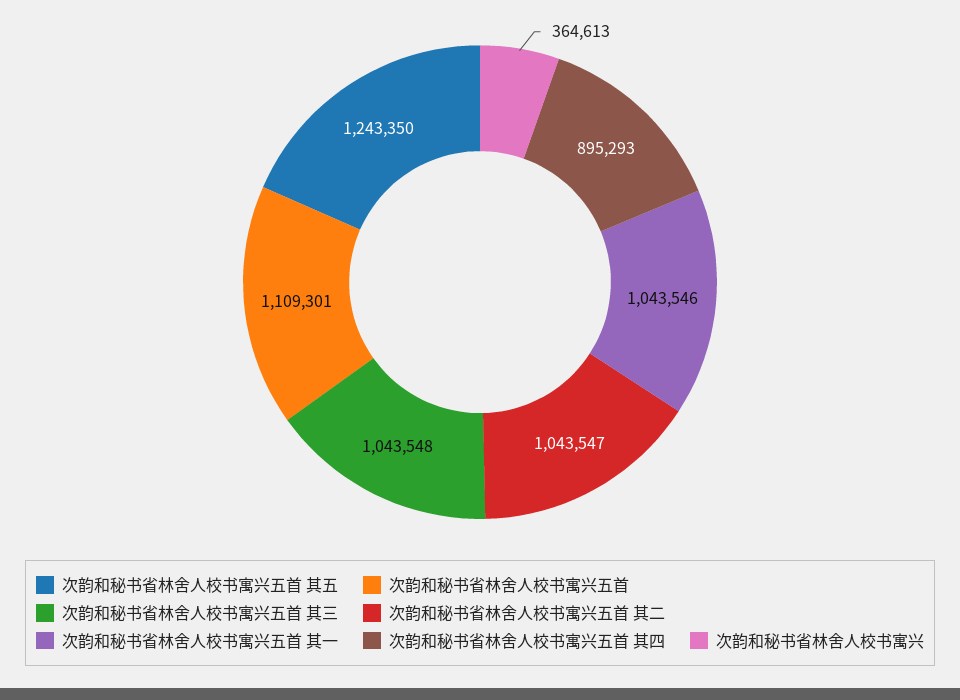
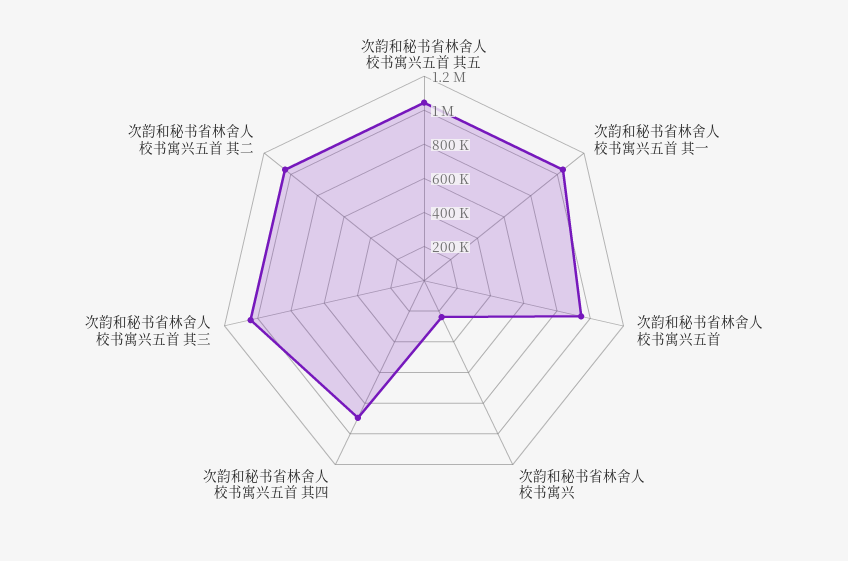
次韵和秘书省林舍人校书寓兴五首 其五: 1243350 -> 1050000
次韵和秘书省林舍人校书寓兴五首: 1109301 -> 950000
次韵和秘书省林舍人校书寓兴: 364613 -> 250000

